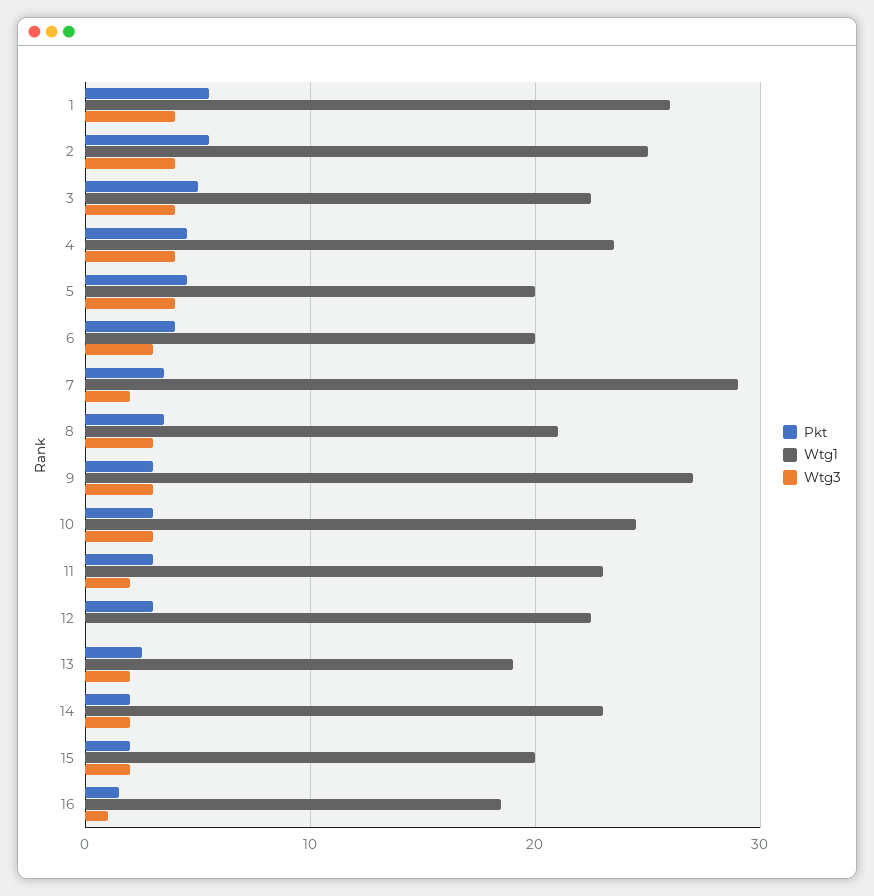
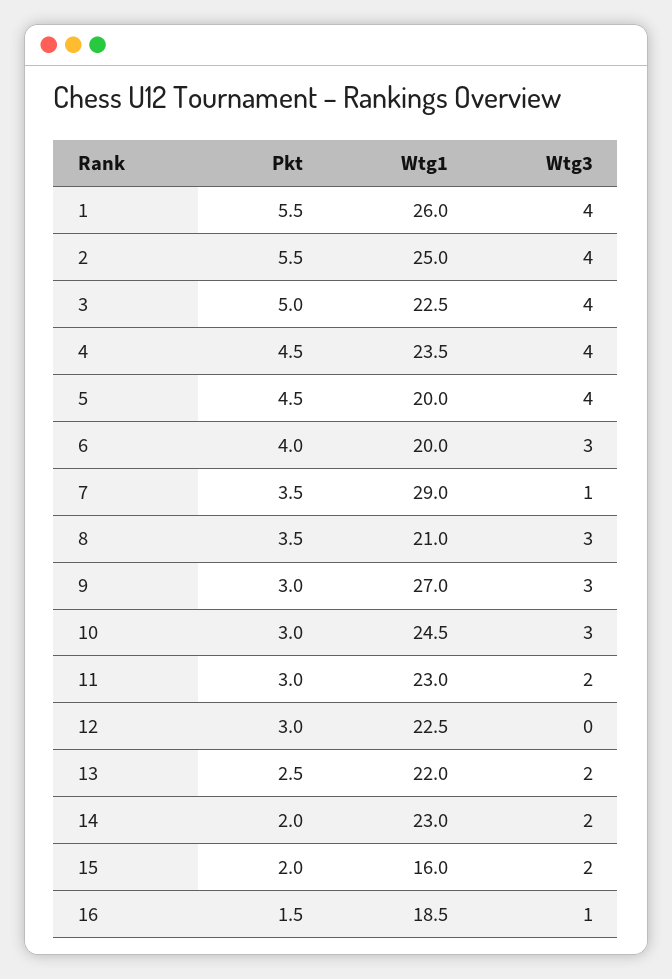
Wtg3, 7: 2 -> 1
Wtg1, 13: 19 -> 22
Wtg1, 15: 20 -> 16

